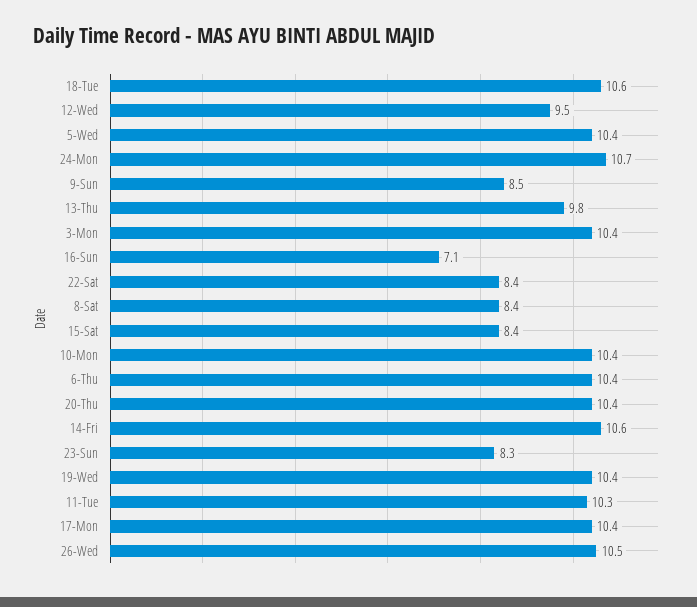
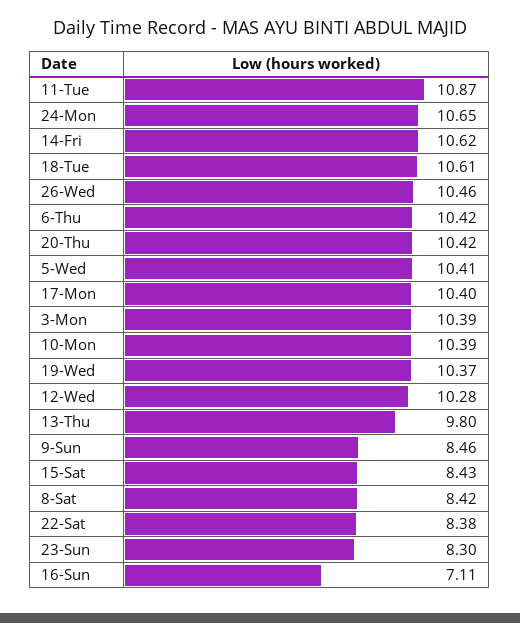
12-Wed: 9.5 -> 10.28
11-Tue: 10.3 -> 10.87

